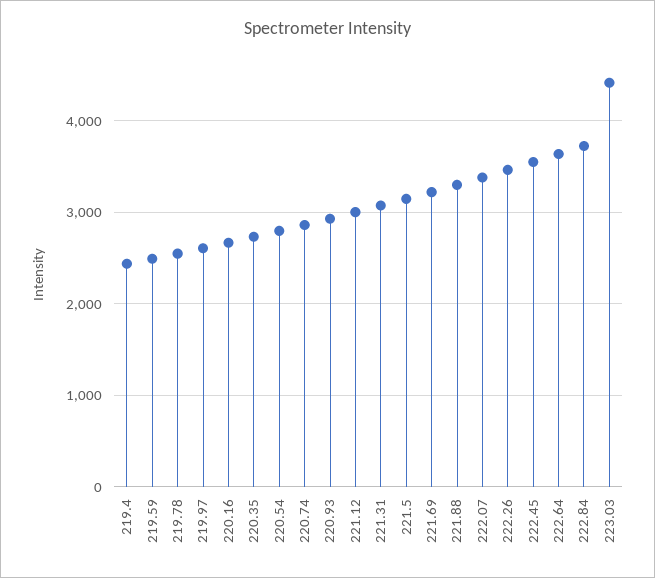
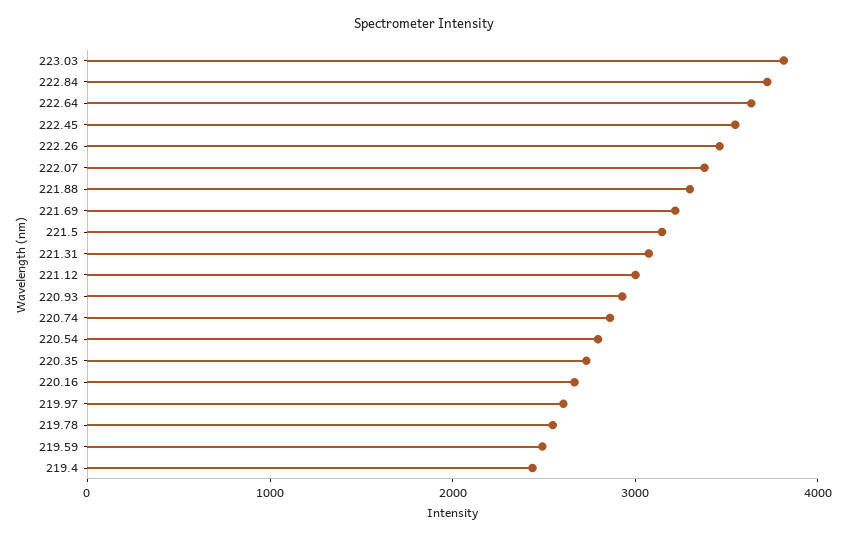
223.03: 4400 -> 3800

